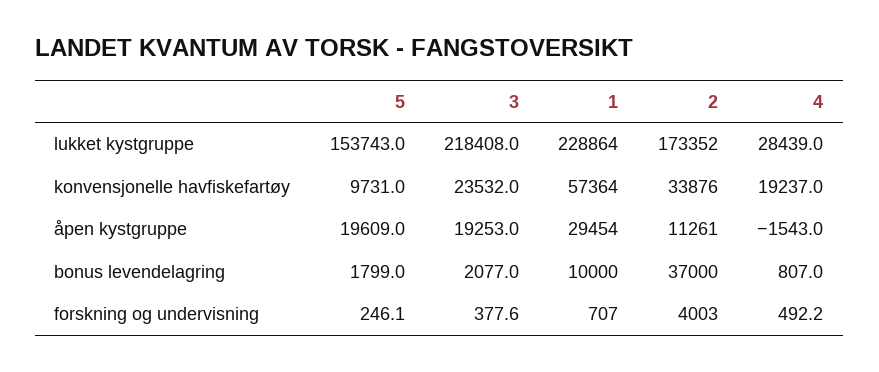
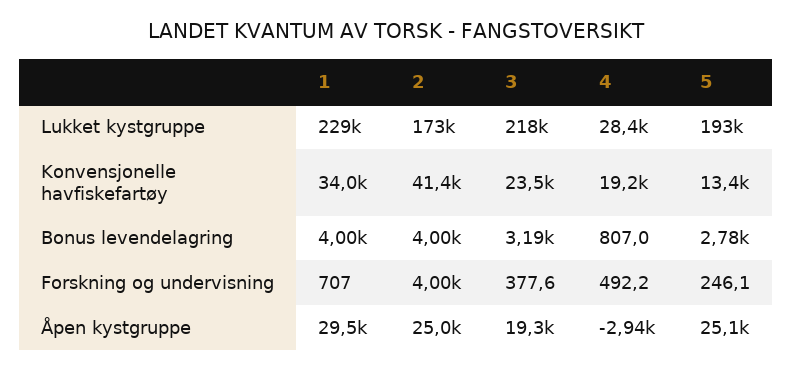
5, lukket kystgruppe: 153743 -> 193000
5, konvensjonelle havfiskefartøy: 9731 -> 13400
1, konvensjonelle havfiskefartøy: 57364 -> 34000
2, konvensjonelle havfiskefartøy: 33876 -> 41400
5, åpen kystgruppe: 19609 -> 25100
2, åpen kystgruppe: 11261 -> 25000
4, åpen kystgruppe: -1543 -> -2940
5, bonus levendelagring: 1799 -> 2780
3, bonus levendelagring: 2077 -> 3190
1, bonus levendelagring: 10000 -> 4000
2, bonus levendelagring: 37000 -> 4000

